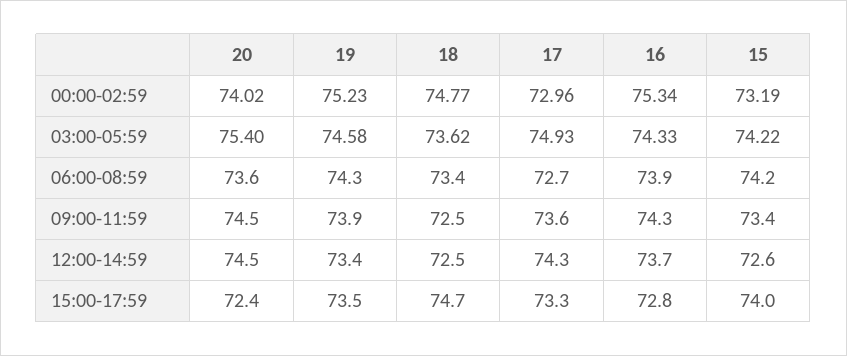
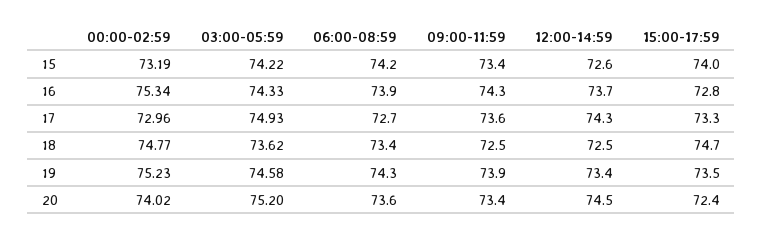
20, 03:00-05:59: 75.4 -> 75.2
20, 09:00-11:59: 74.5 -> 73.4

